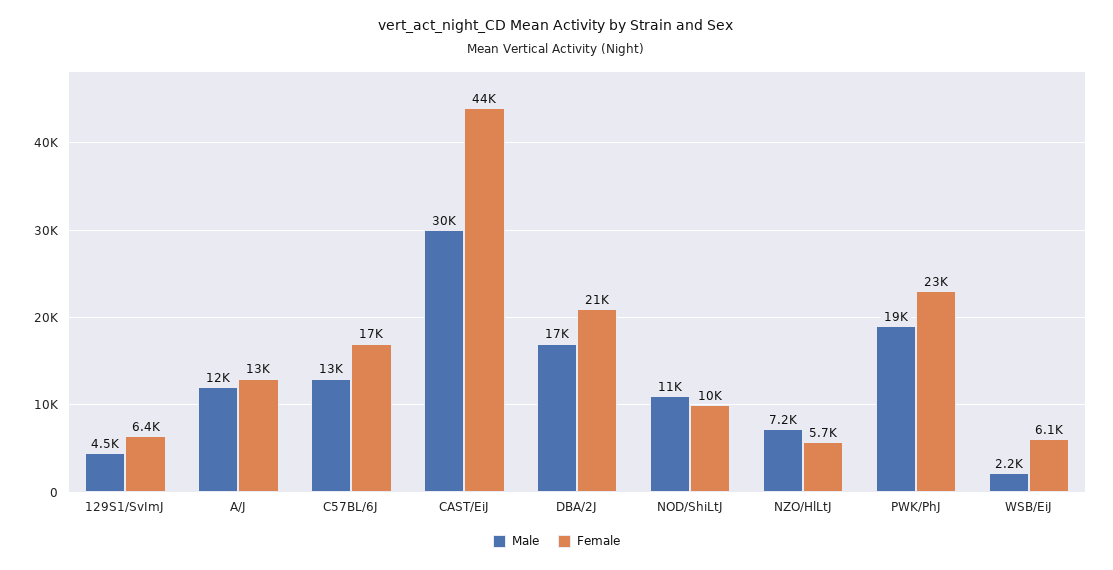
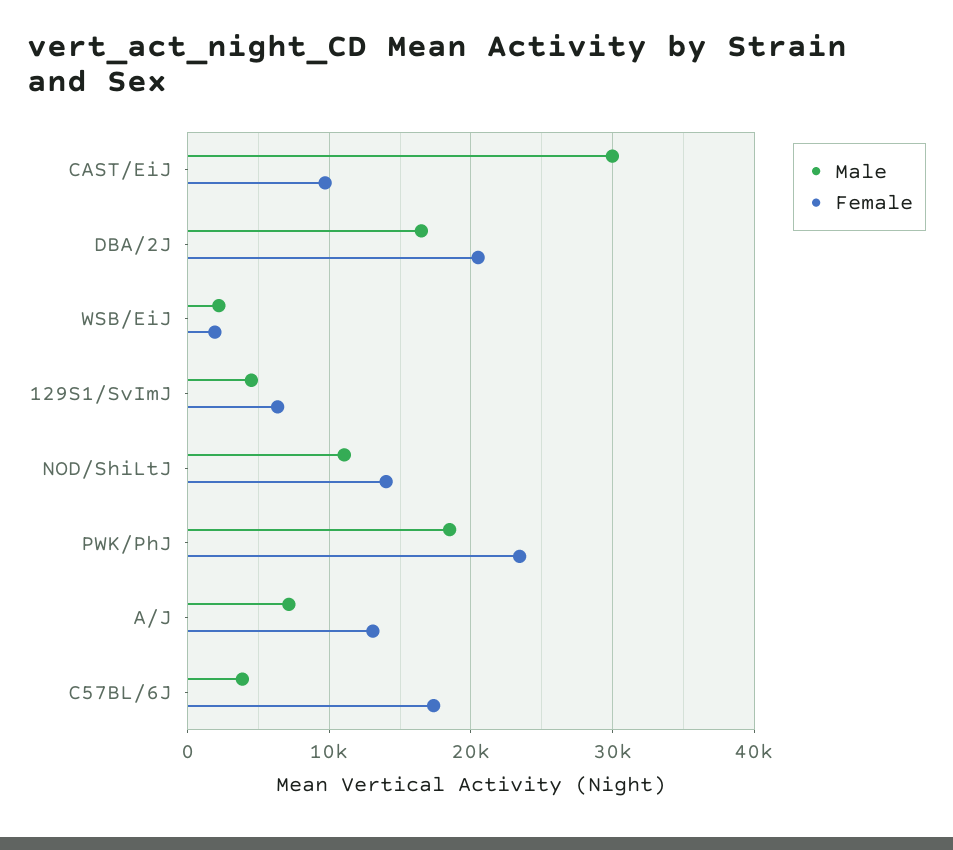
Male, A/J: 12000 -> 7000
Male, C57BL/6J: 13000 -> 4000
Female, CAST/EiJ: 44000 -> 10000
Female, NOD/ShiLtJ: 10000 -> 14000
Male, NZO/HlLtJ: 7200 -> none
Female, NZO/HlLtJ: 5700 -> none
Female, WSB/EiJ: 6100 -> 2000

